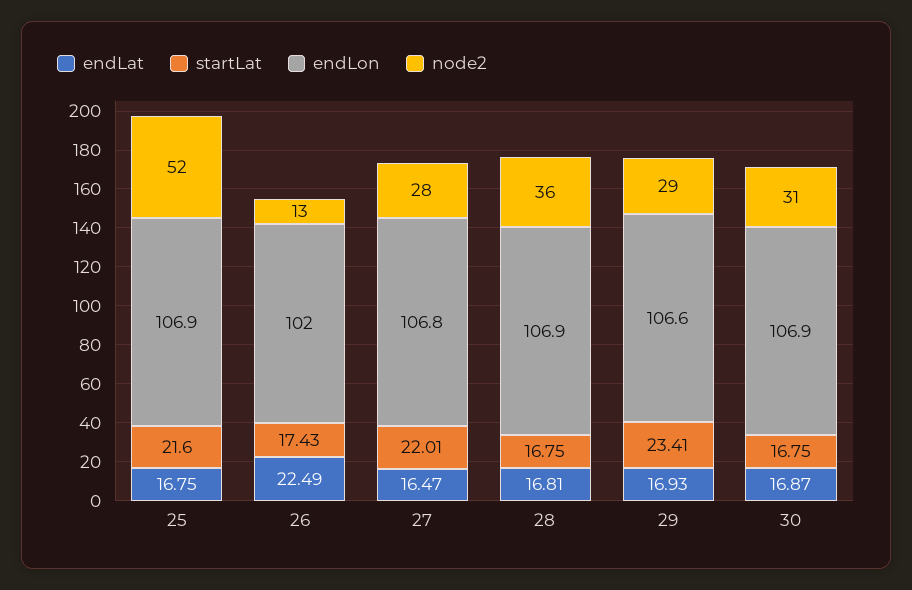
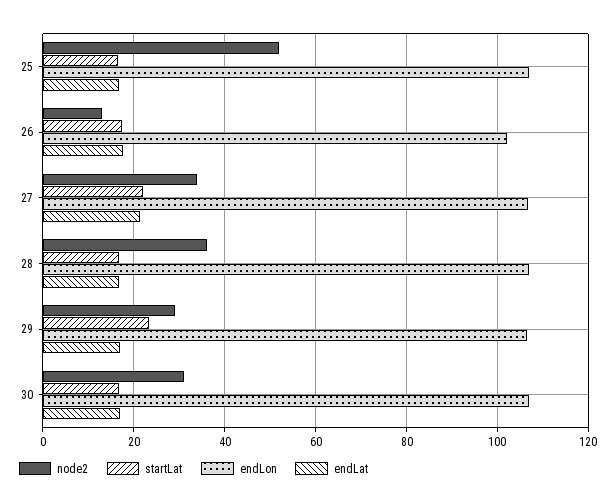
startLat, 25: 21.6 -> 16
endLat, 26: 22.49 -> 18
endLat, 27: 16.47 -> 22
node2, 27: 28 -> 34

